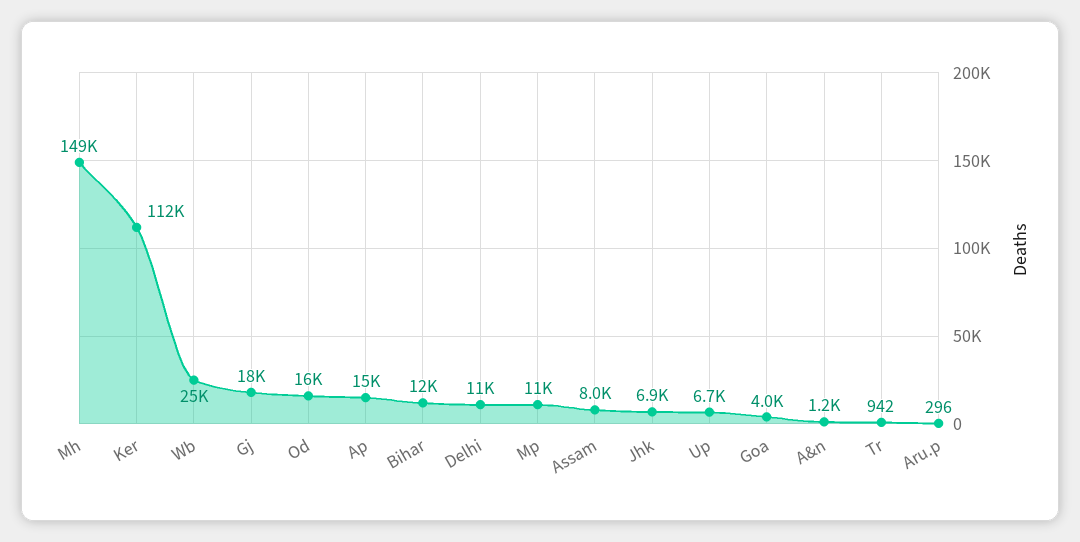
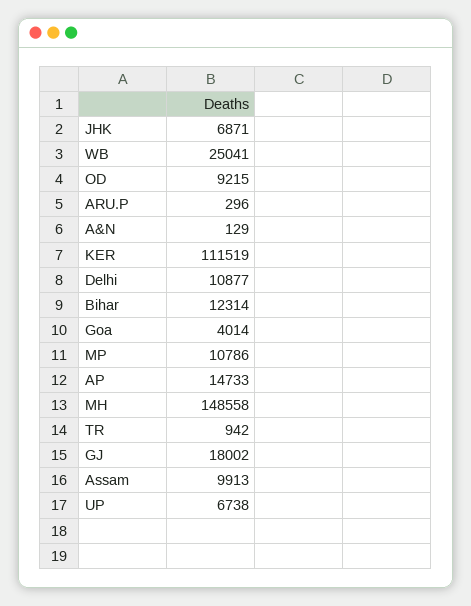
Od: 16000 -> 9215
Assam: 8000 -> 9913
A&n: 1200 -> 129

